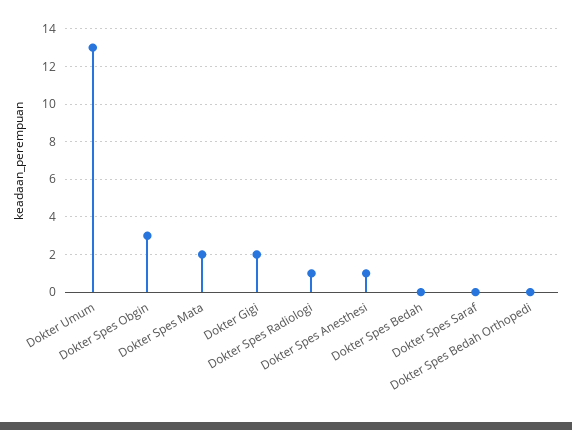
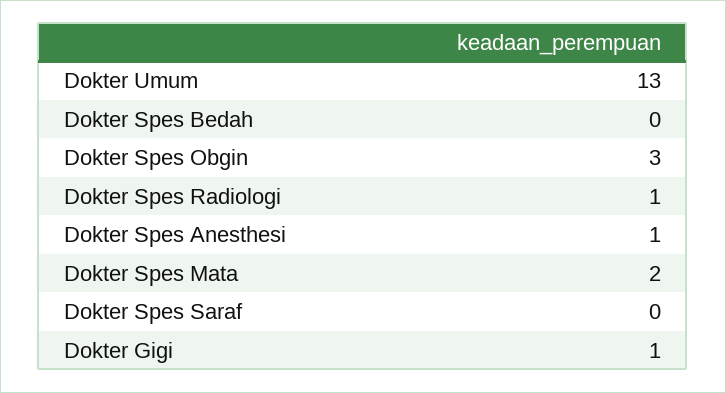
Dokter Gigi: 2 -> 1
Dokter Spes Bedah Orthopedi: 0 -> none

